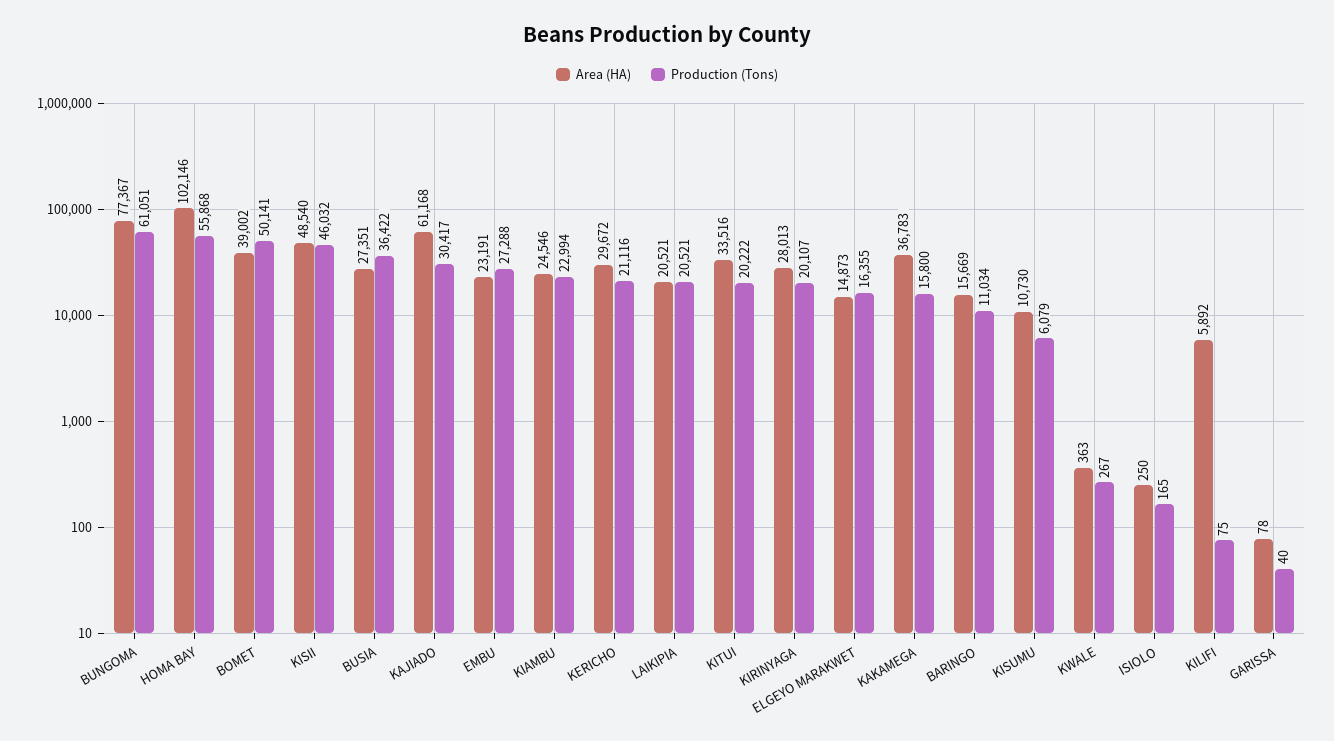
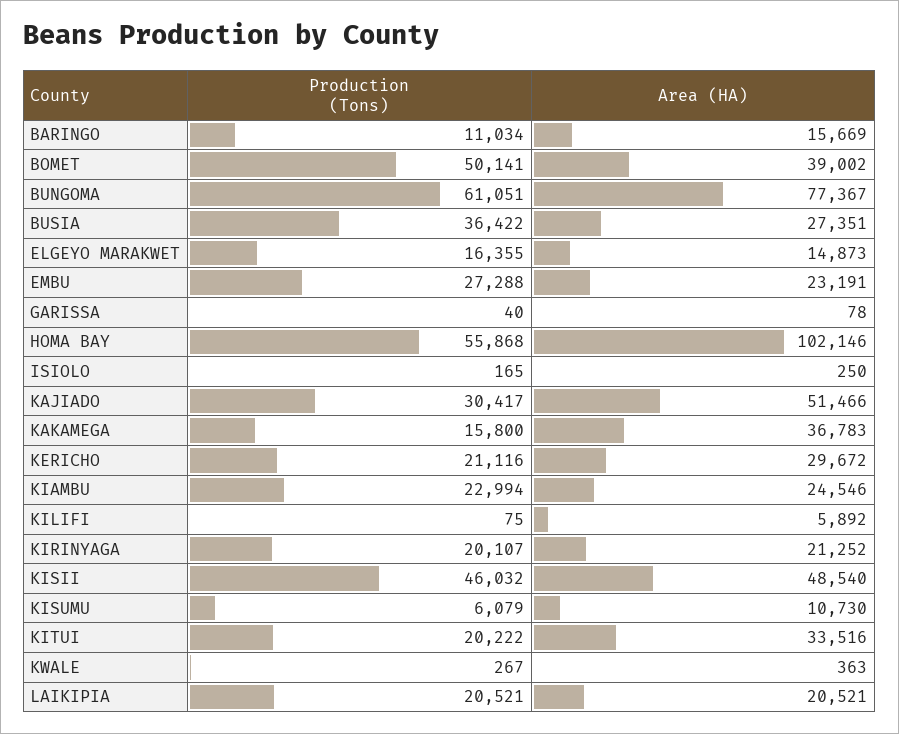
Area (HA), KAJIADO: 61168 -> 51466
Area (HA), KIRINYAGA: 28013 -> 21252

